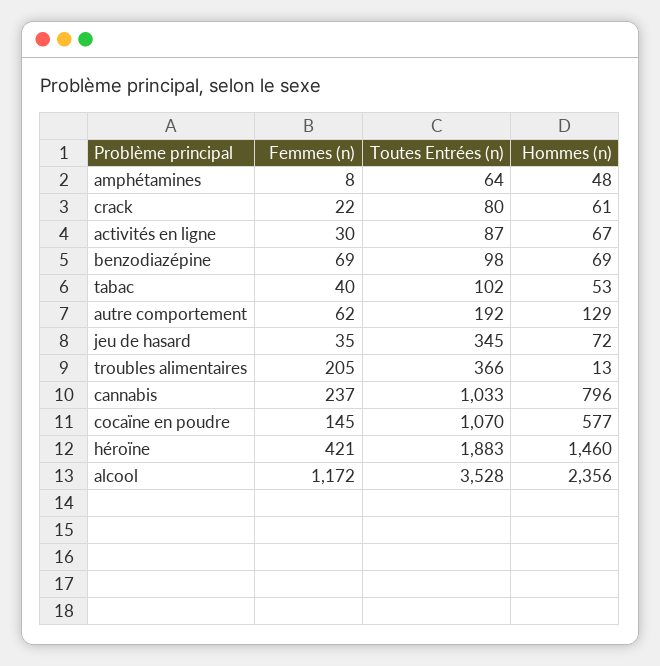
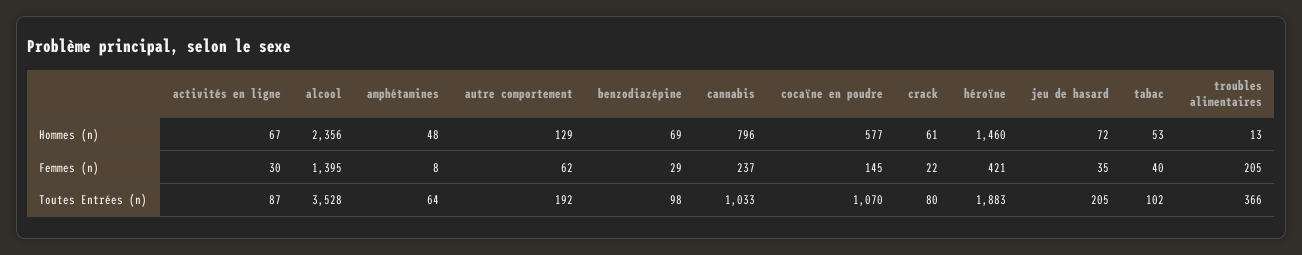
Femmes (n), benzodiazépine: 69 -> 29
Toutes Entrées (n), jeu de hasard: 345 -> 205
Femmes (n), alcool: 1172 -> 1395

